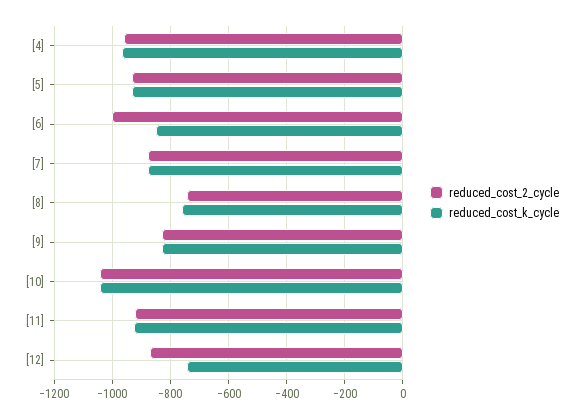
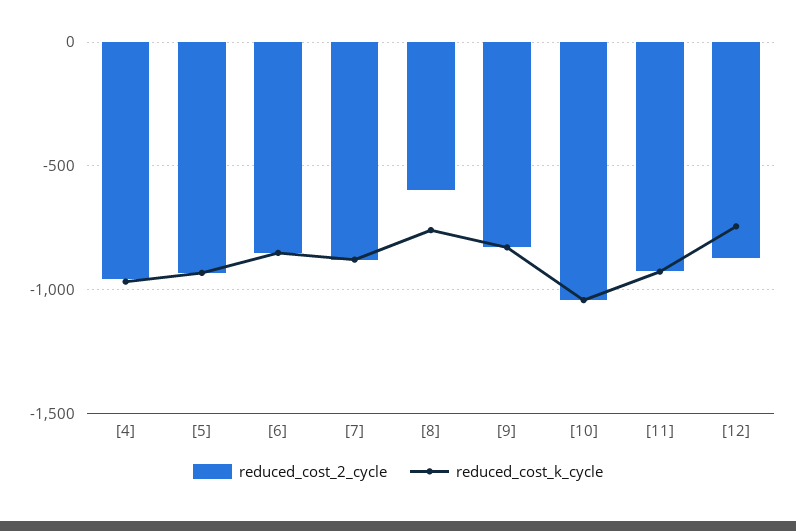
reduced_cost_2_cycle, [6]: -1000 -> -850
reduced_cost_2_cycle, [8]: -750 -> -600

